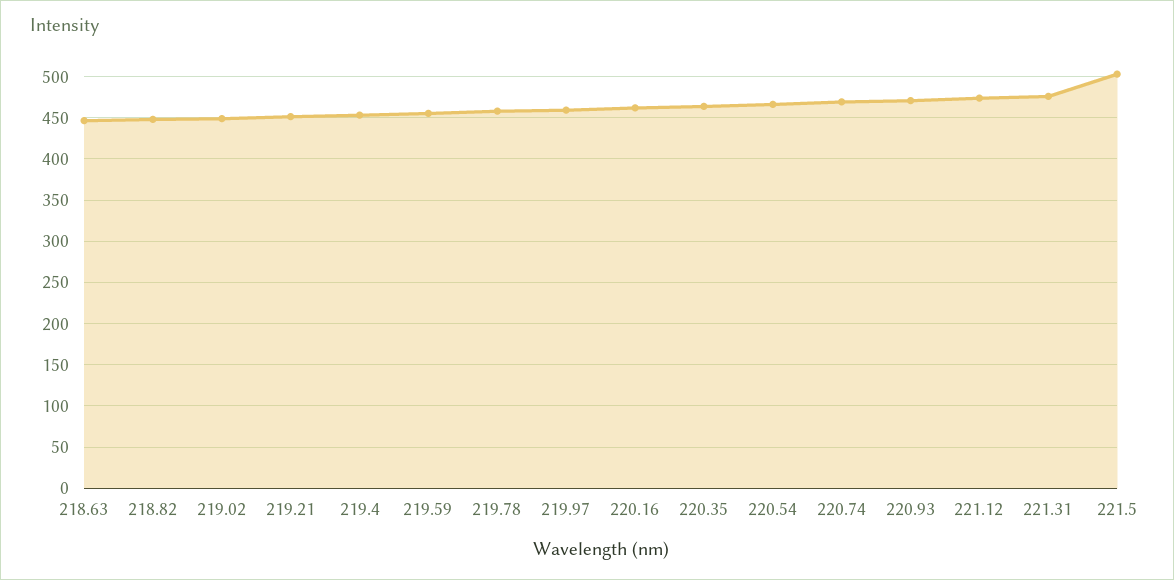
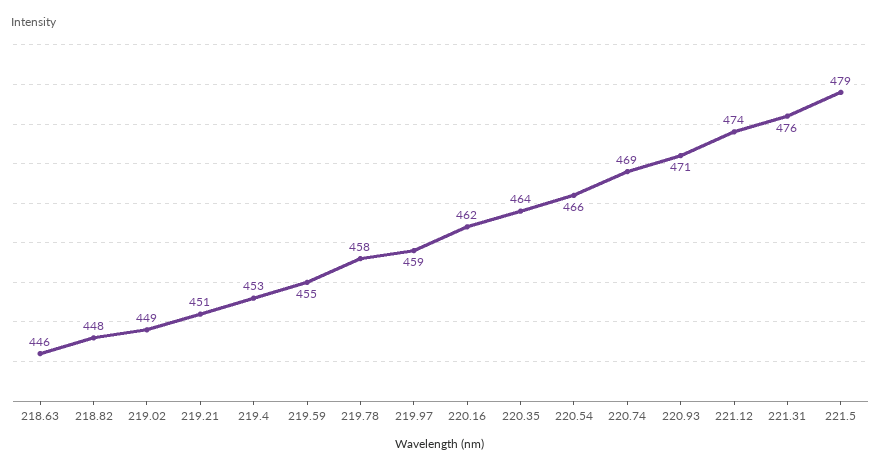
221.5: 500 -> 479

